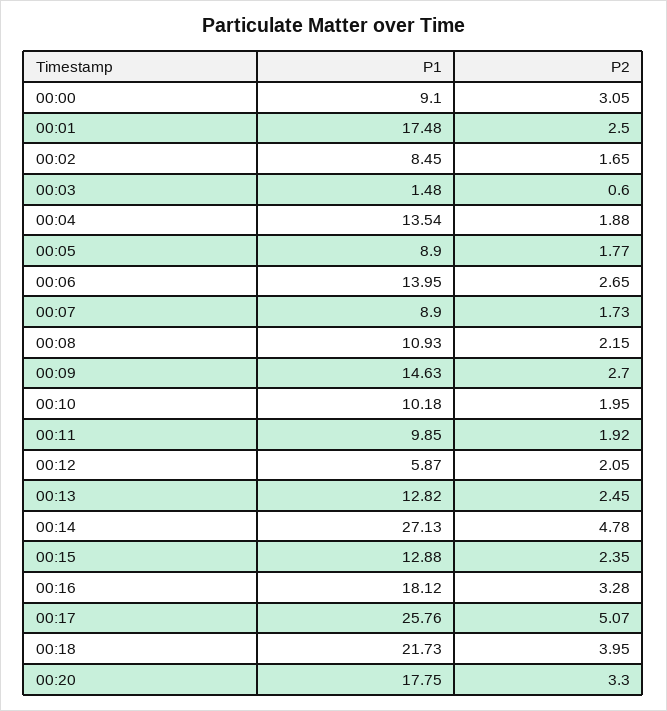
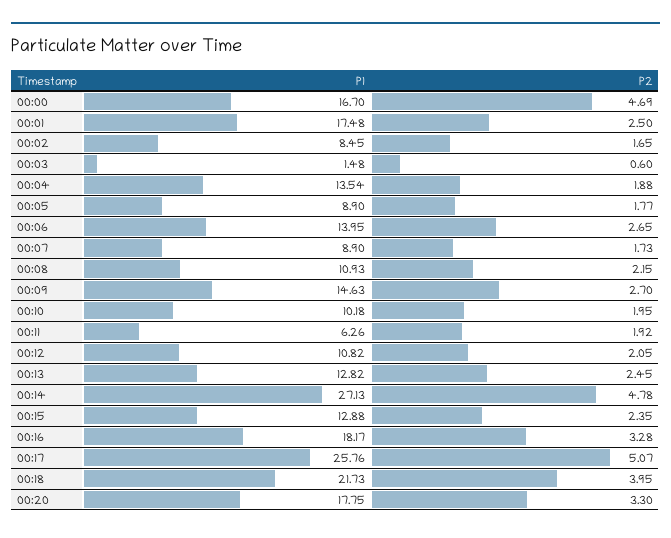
P1, 00:00: 9.1 -> 16.7
P2, 00:00: 3.05 -> 4.69
P1, 00:11: 9.85 -> 6.26
P1, 00:12: 5.87 -> 10.82
P1, 00:16: 18.12 -> 18.17

